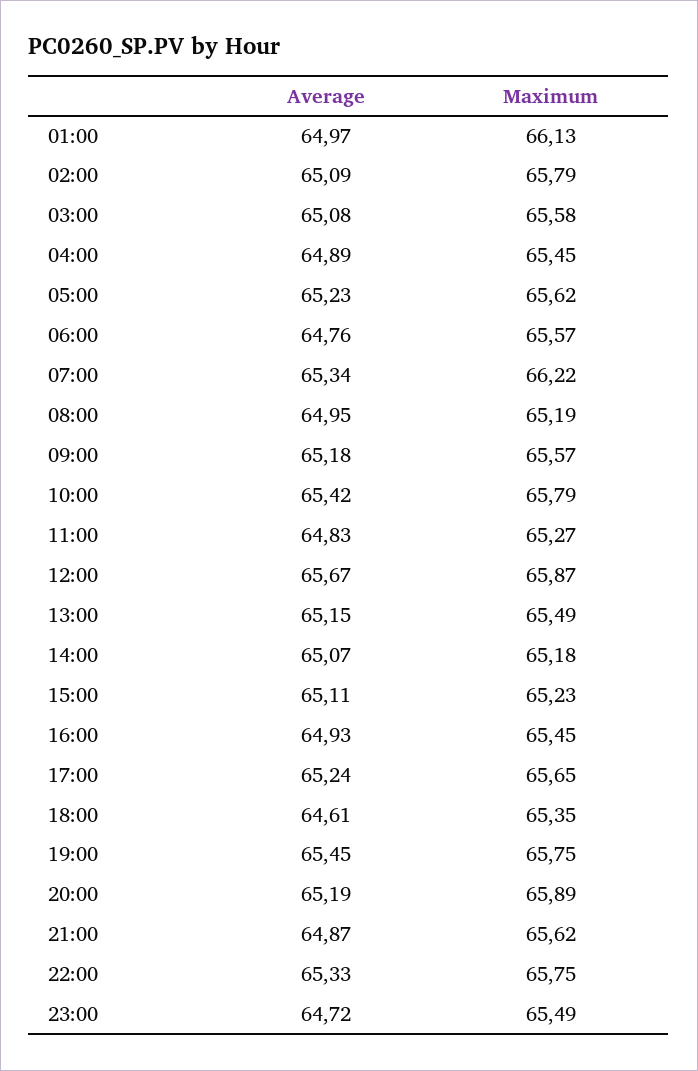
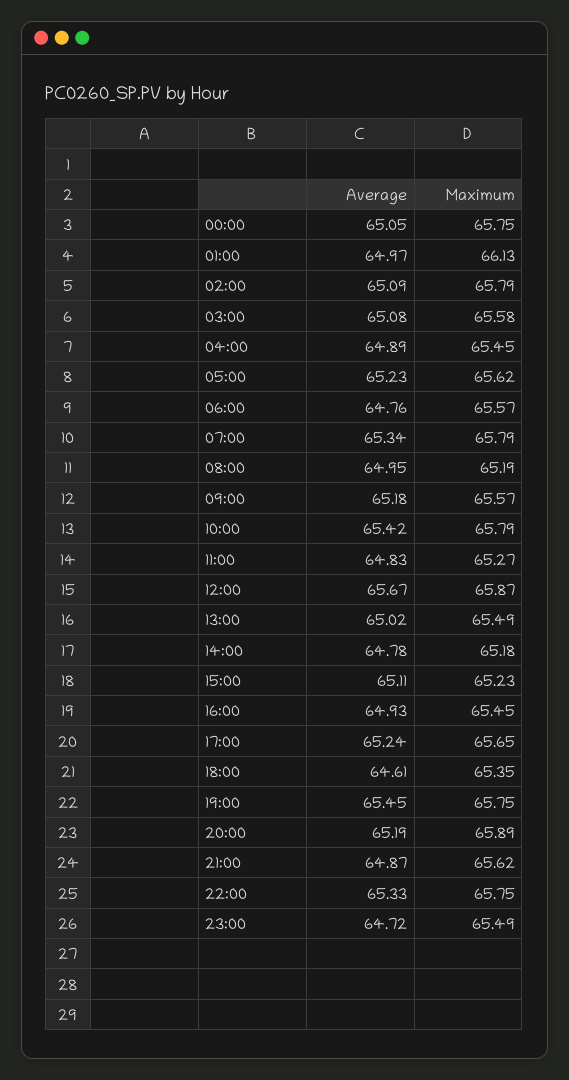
Maximum, 07:00: 66.22 -> 65.79
Average, 13:00: 65.15 -> 65.02
Average, 14:00: 65.07 -> 64.78
Average, 00:00: none -> 65.05
Maximum, 00:00: none -> 65.75

